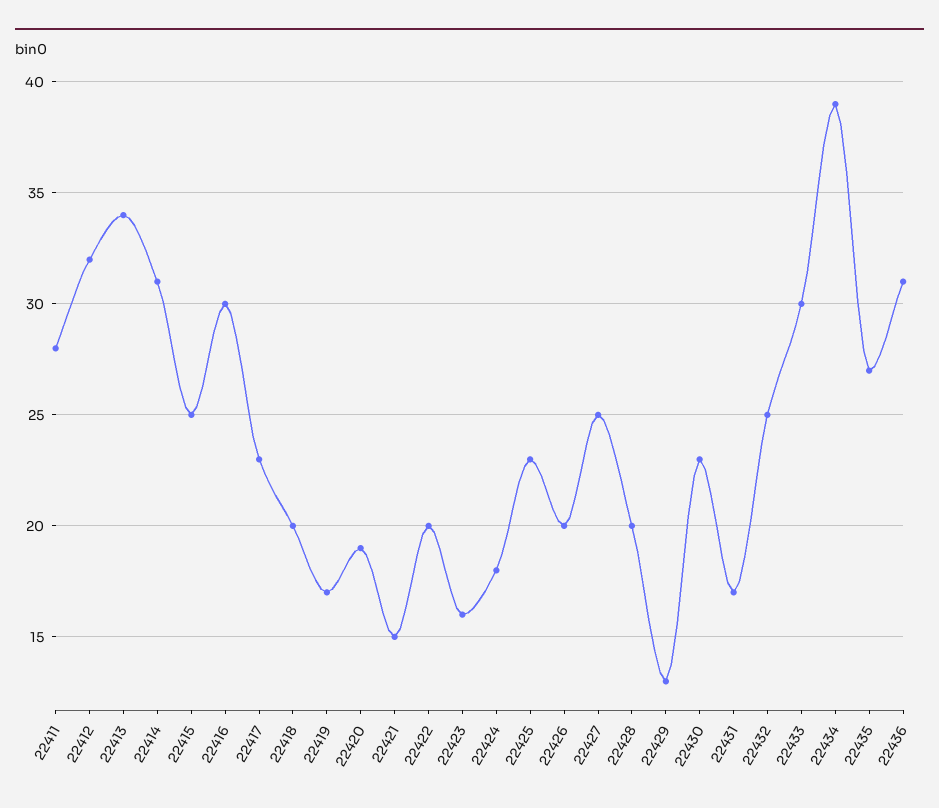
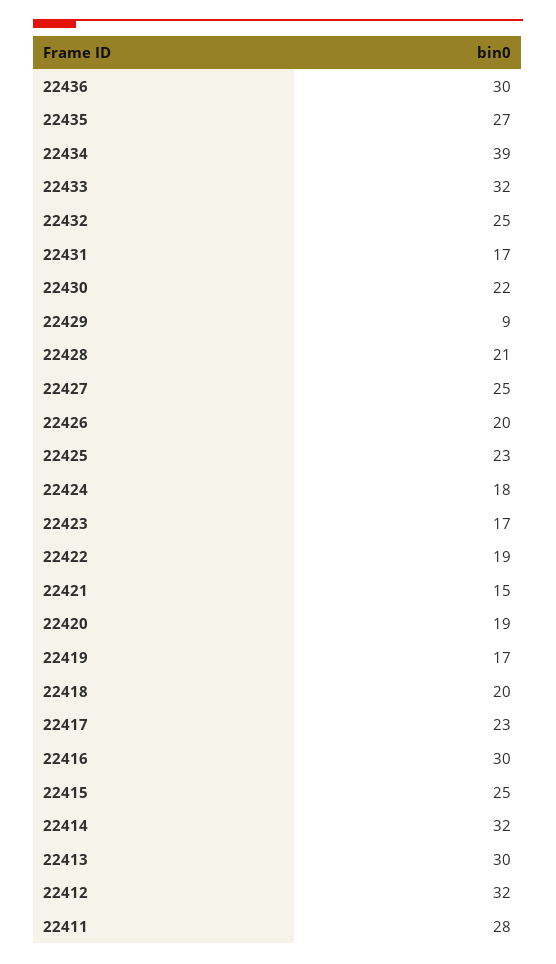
22413: 34 -> 30
22414: 31 -> 32
22422: 20 -> 19
22423: 16 -> 17
22428: 20 -> 21
22429: 13 -> 9
22430: 23 -> 22
22433: 30 -> 32
22436: 31 -> 30

